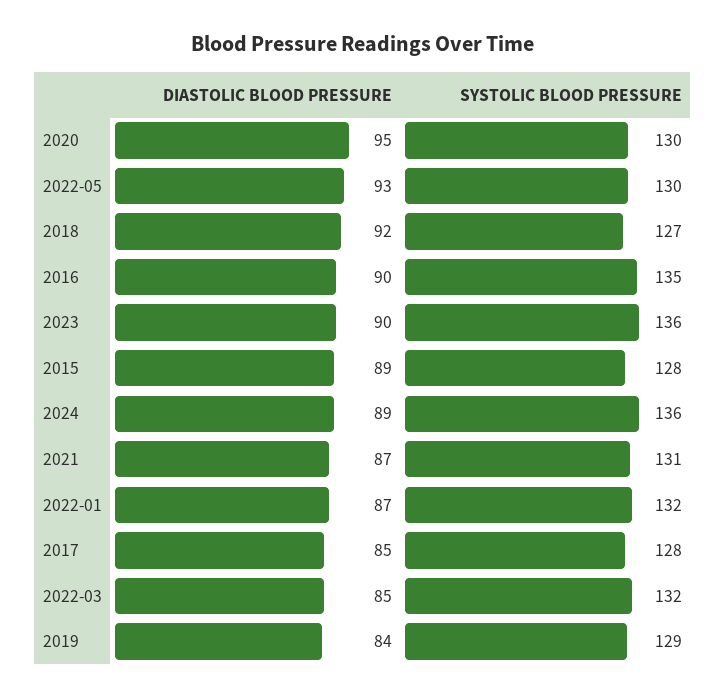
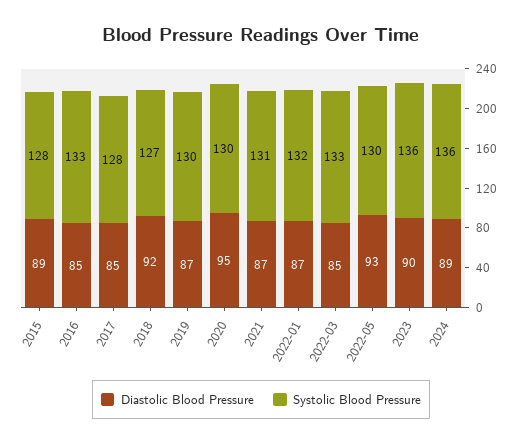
DIASTOLIC BLOOD PRESSURE, 2016: 90 -> 85
SYSTOLIC BLOOD PRESSURE, 2016: 135 -> 133
SYSTOLIC BLOOD PRESSURE, 2022-03: 132 -> 133
DIASTOLIC BLOOD PRESSURE, 2019: 84 -> 87
SYSTOLIC BLOOD PRESSURE, 2019: 129 -> 130

